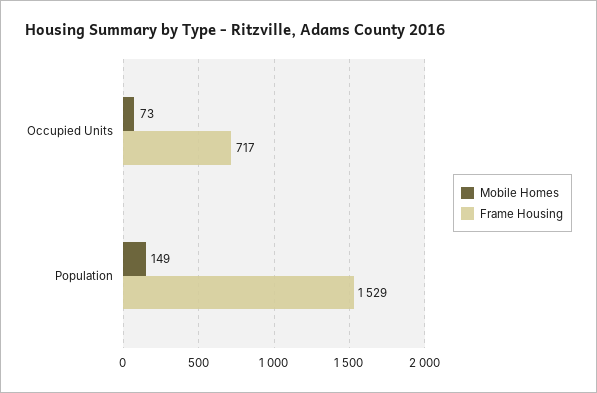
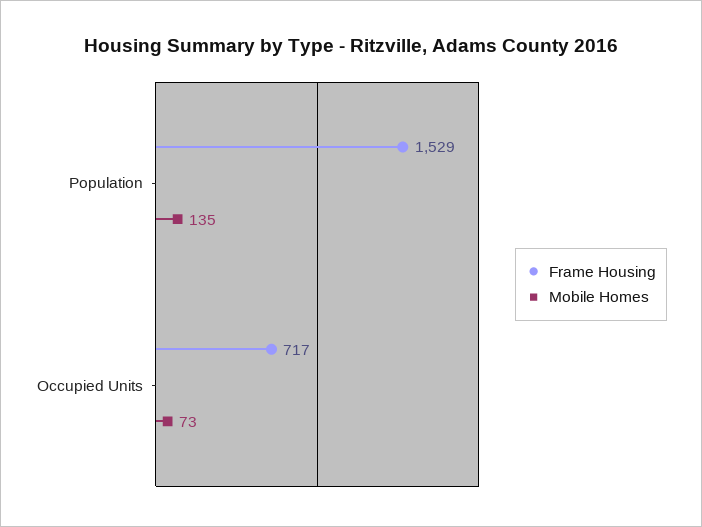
Mobile Homes, Population: 149 -> 135

